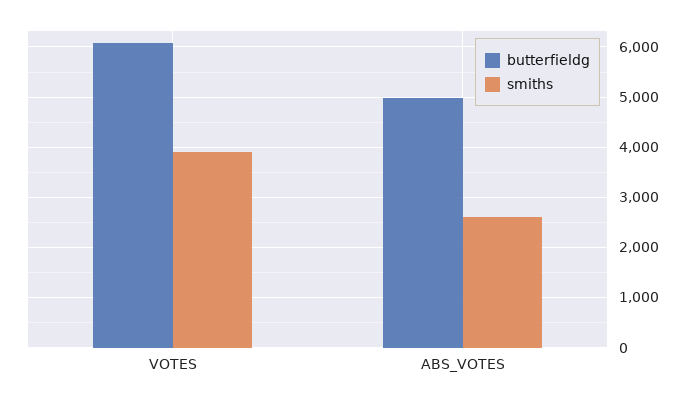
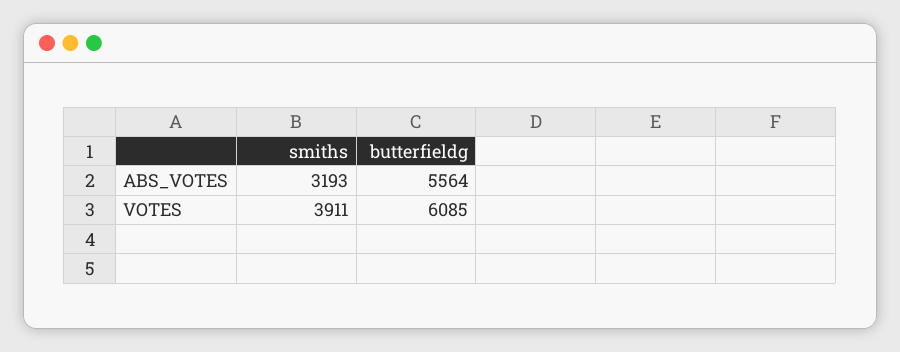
butterfieldg, ABS_VOTES: 5000 -> 5564
smiths, ABS_VOTES: 2600 -> 3193

